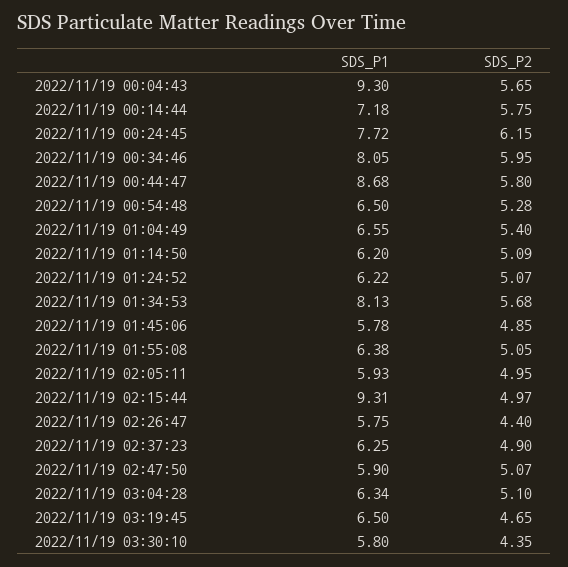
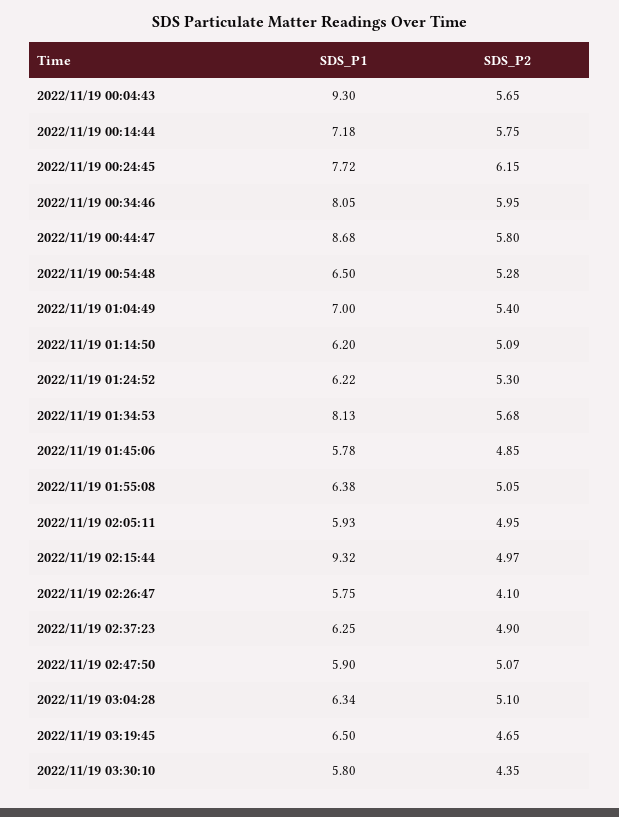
SDS_P1, 2022/11/19 01:04:49: 6.55 -> 7
SDS_P2, 2022/11/19 01:24:52: 5.07 -> 5.3
SDS_P1, 2022/11/19 02:15:44: 9.31 -> 9.32
SDS_P2, 2022/11/19 02:26:47: 4.4 -> 4.1

